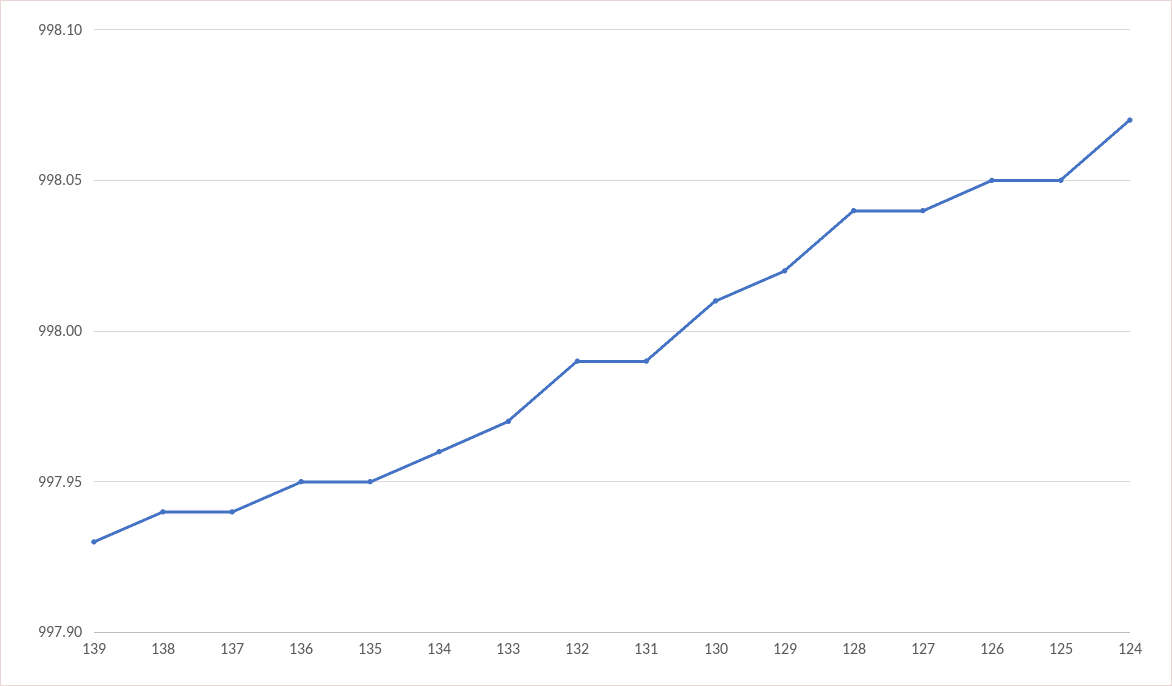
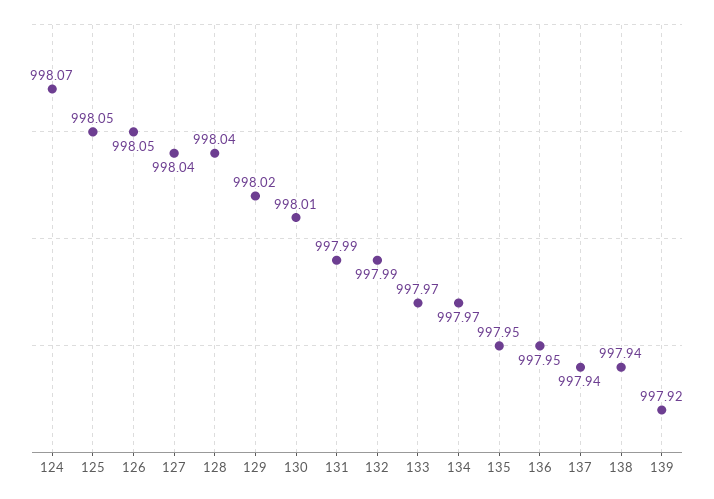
139: 997.93 -> 997.92
134: 997.96 -> 997.97

